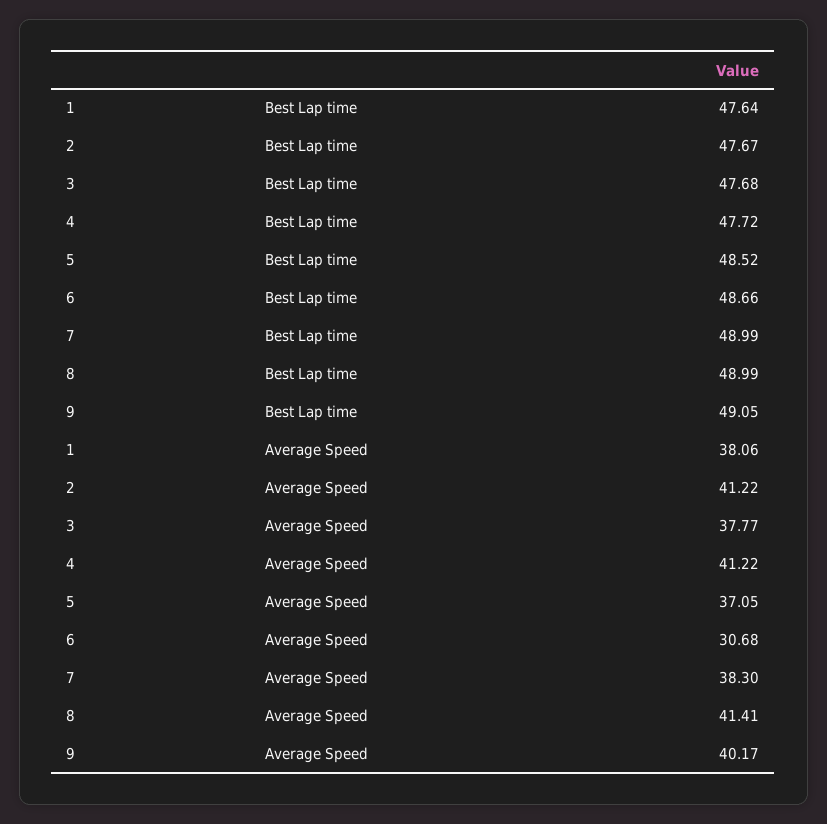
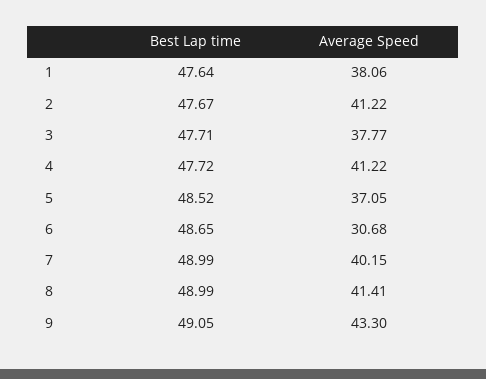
3, Best Lap time: 47.68 -> 47.71
6, Best Lap time: 48.66 -> 48.65
7, Average Speed: 38.3 -> 40.15
9, Average Speed: 40.17 -> 43.3

